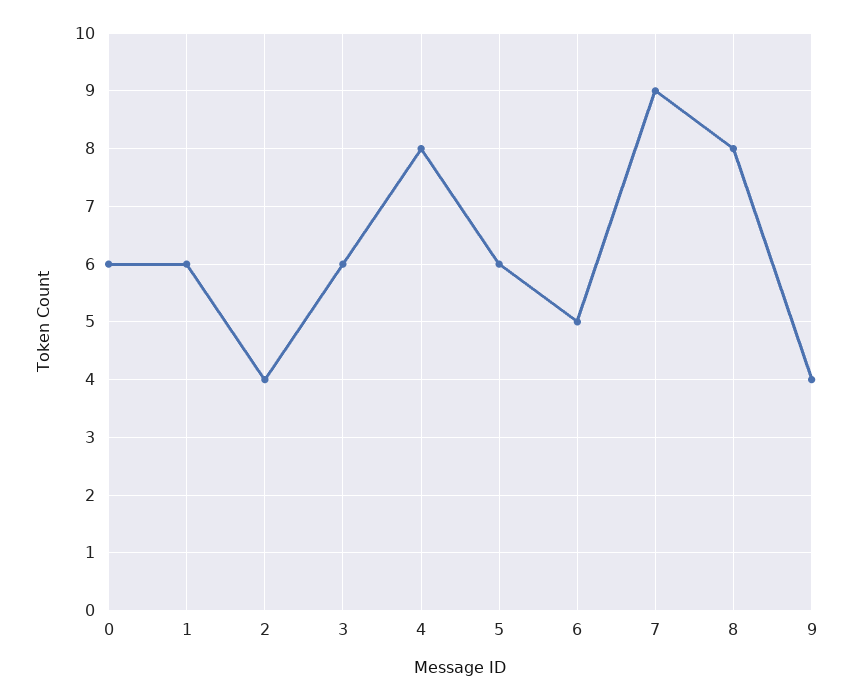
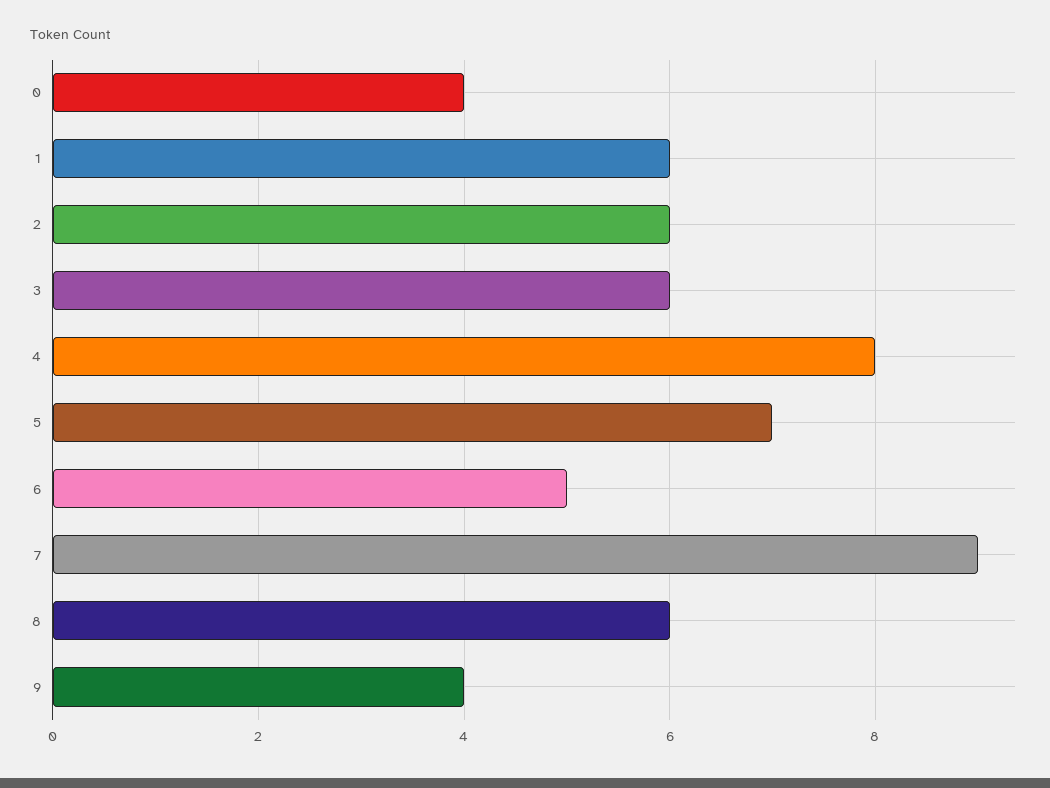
0: 6 -> 4
2: 4 -> 6
5: 6 -> 7
8: 8 -> 6

